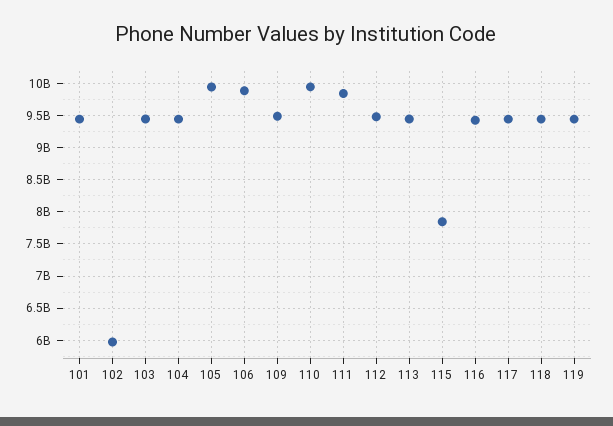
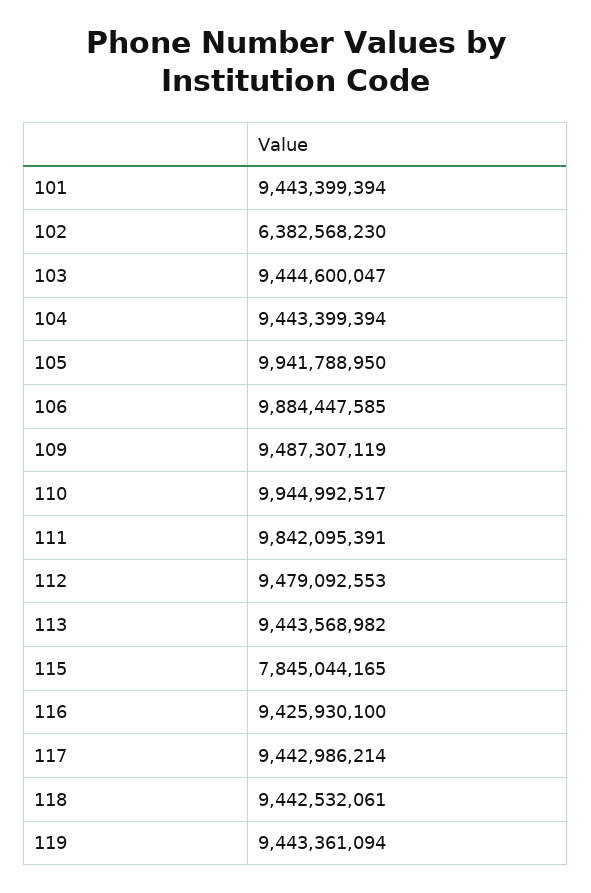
102: 6000000000 -> 6382568230

